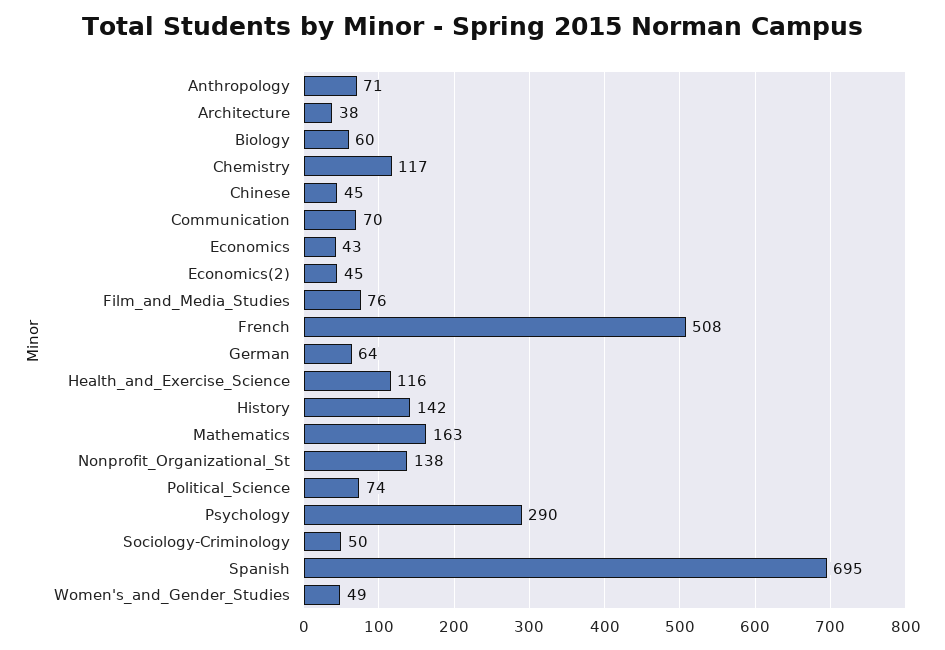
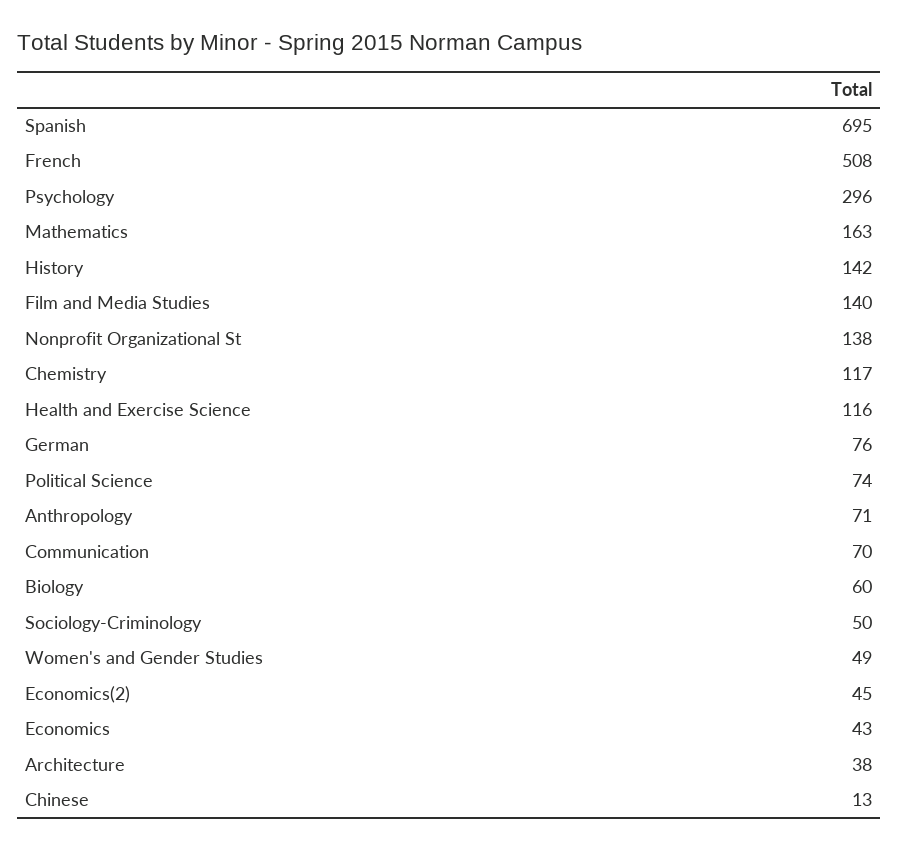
Chinese: 45 -> 13
Film_and_Media_Studies: 76 -> 140
German: 64 -> 76
Psychology: 290 -> 296

